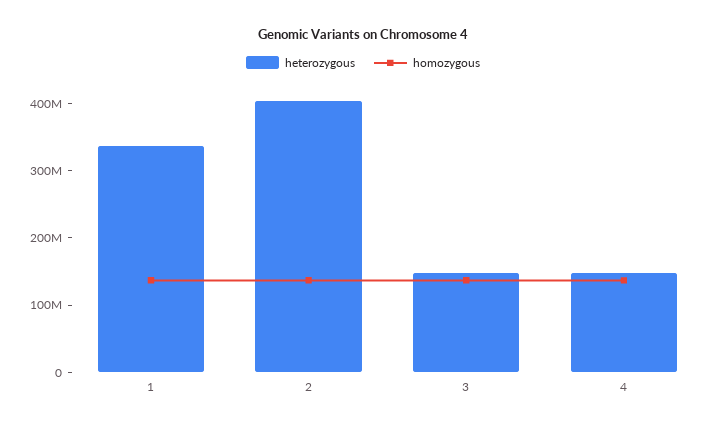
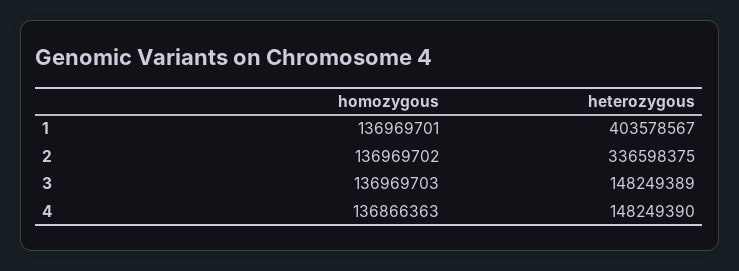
heterozygous, 1: 340000000 -> 403578567
heterozygous, 2: 400000000 -> 336598375

